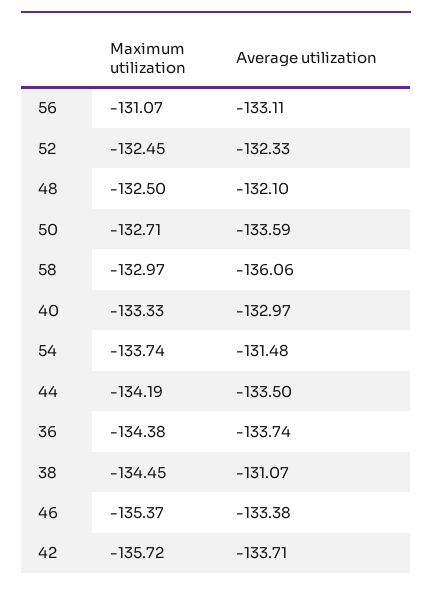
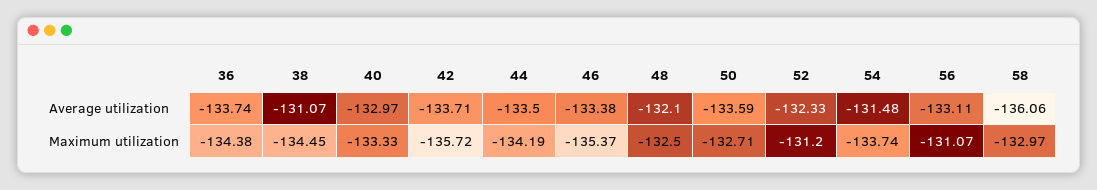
Maximum utilization, 52: -132.45 -> -131.2

